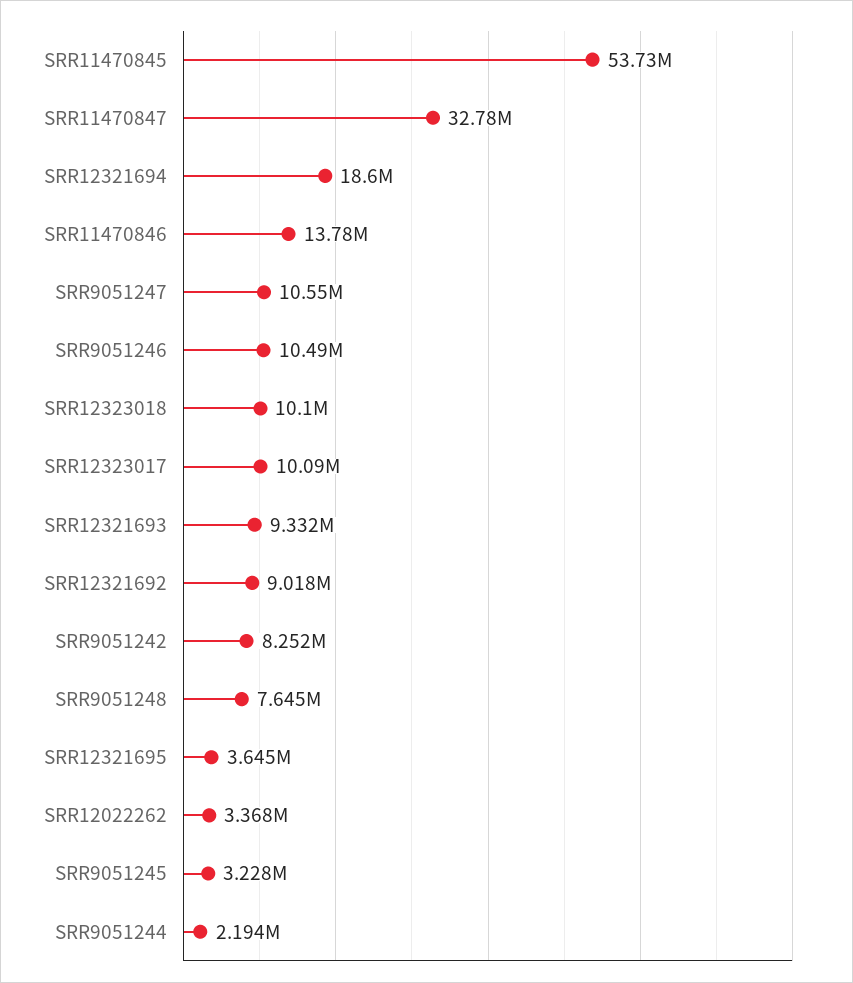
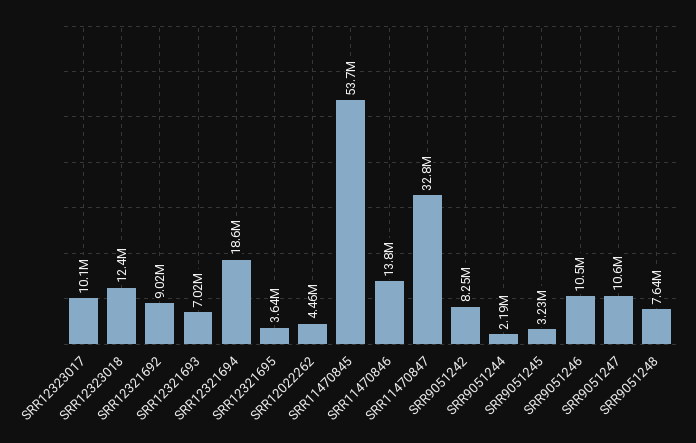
SRR12323018: 10100000 -> 12400000
SRR12321693: 9332000 -> 7020000
SRR12022262: 3368000 -> 4460000

